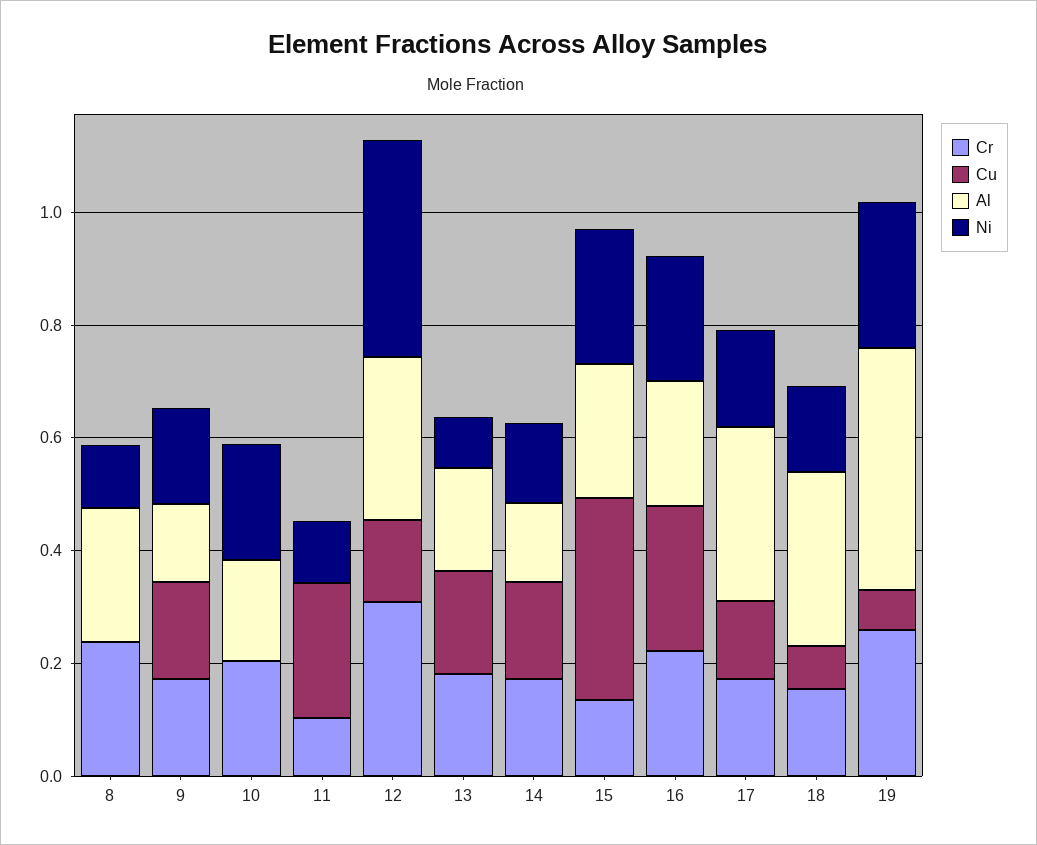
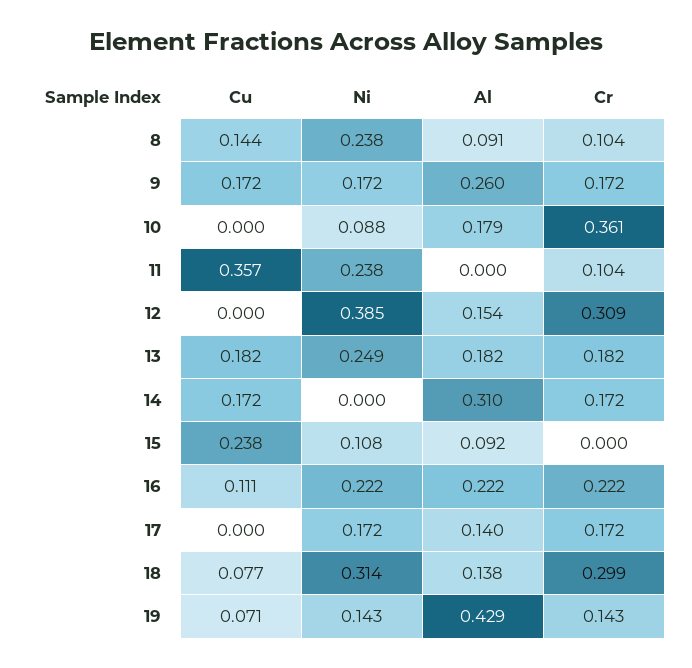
Cr, 8: 0.25 -> 0.104
Cu, 8: 0 -> 0.144
Al, 8: 0.25 -> 0.091
Ni, 8: 0.1 -> 0.238
Al, 9: 0.15 -> 0.26
Cr, 10: 0.2 -> 0.361
Ni, 10: 0.2 -> 0.088
Cu, 11: 0.25 -> 0.357
Ni, 11: 0.1 -> 0.238
Cu, 12: 0.15 -> 0
Al, 12: 0.3 -> 0.154
Ni, 13: 0.1 -> 0.249
Al, 14: 0.15 -> 0.31
Ni, 14: 0.15 -> 0
Cr, 15: 0.15 -> 0
Cu, 15: 0.35 -> 0.238
Al, 15: 0.25 -> 0.092
Ni, 15: 0.25 -> 0.108
Cu, 16: 0.25 -> 0.111
Cu, 17: 0.15 -> 0
Al, 17: 0.3 -> 0.14
Cr, 18: 0.15 -> 0.299
Al, 18: 0.3 -> 0.138
Ni, 18: 0.15 -> 0.314
Cr, 19: 0.25 -> 0.143
Ni, 19: 0.25 -> 0.143

